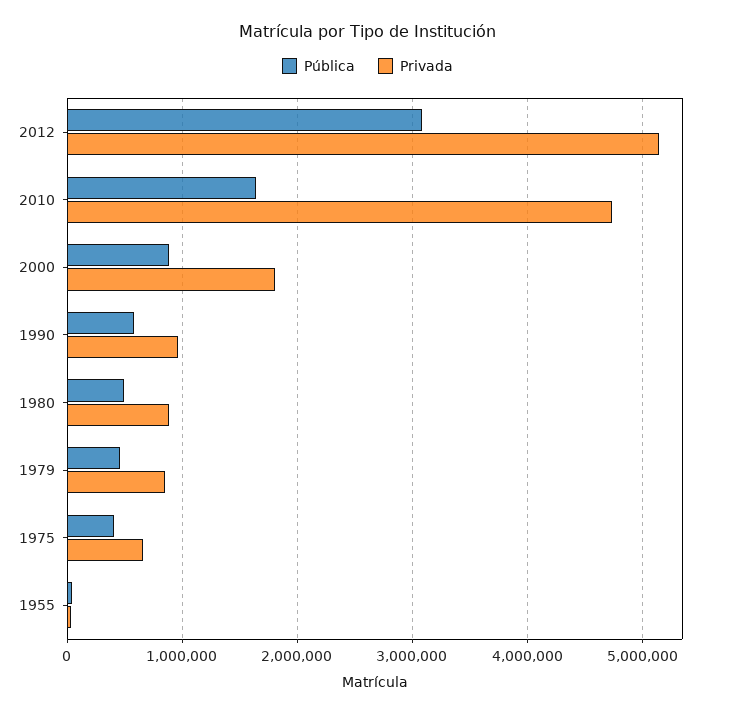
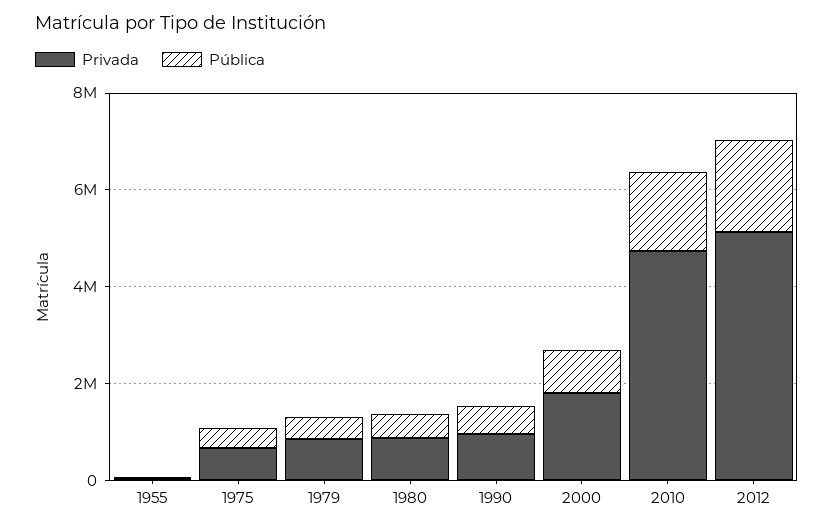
Pública, 2012: 3100000 -> 2000000

